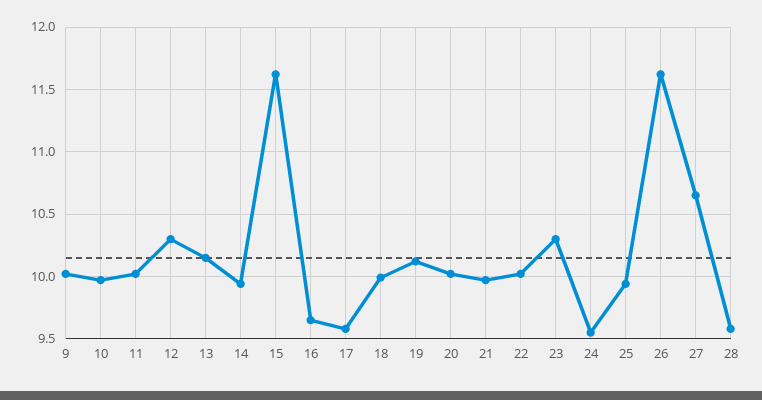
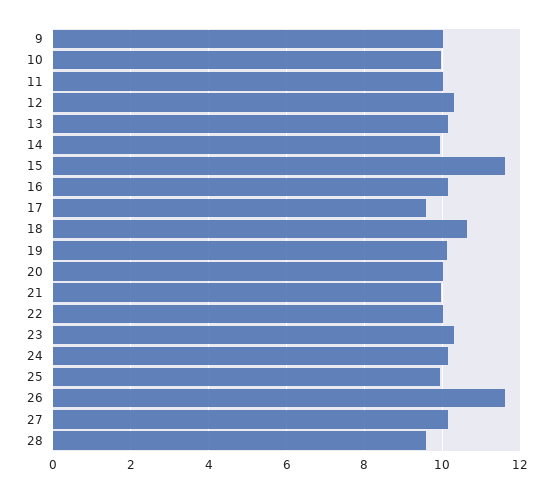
16: 9.65 -> 10.2
18: 10 -> 10.6
24: 9.55 -> 10.2
27: 10.65 -> 10.2

